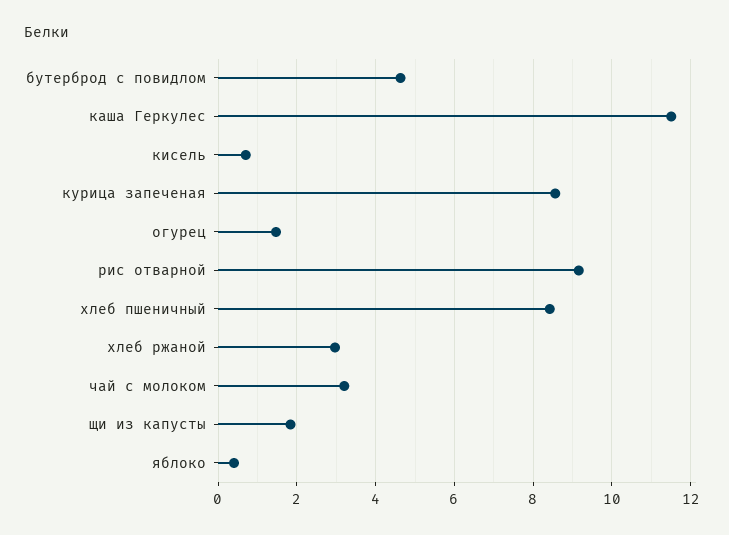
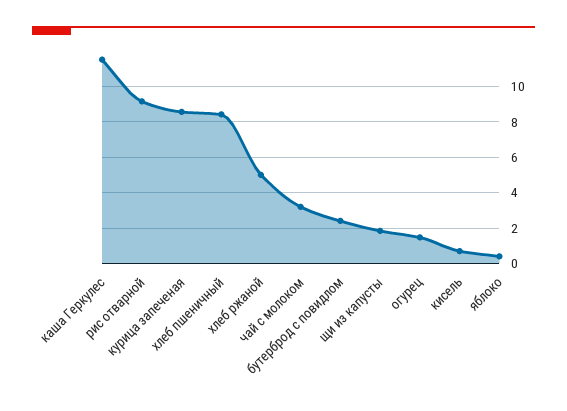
бутерброд с повидлом: 4.6 -> 2.5
хлеб ржаной: 3 -> 5

